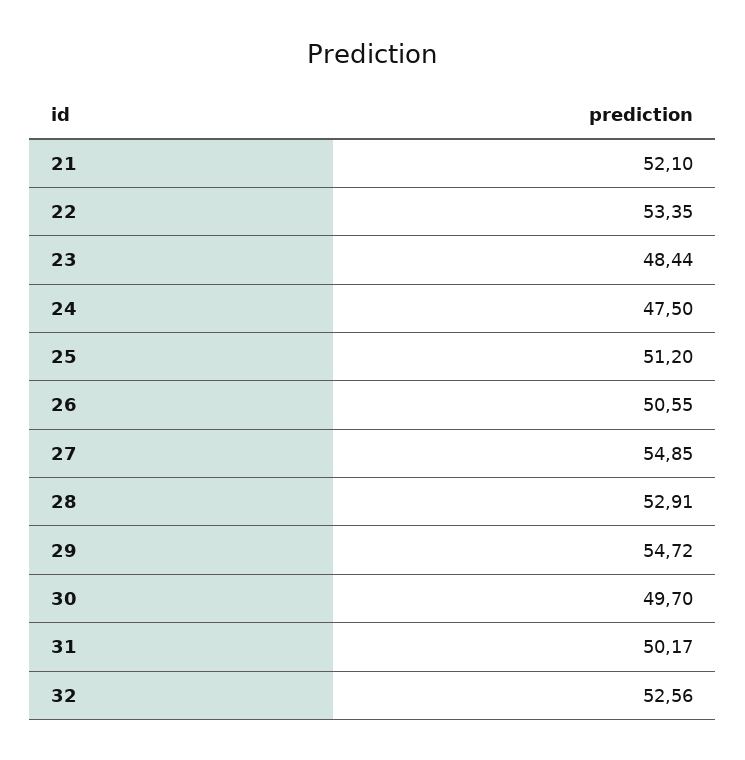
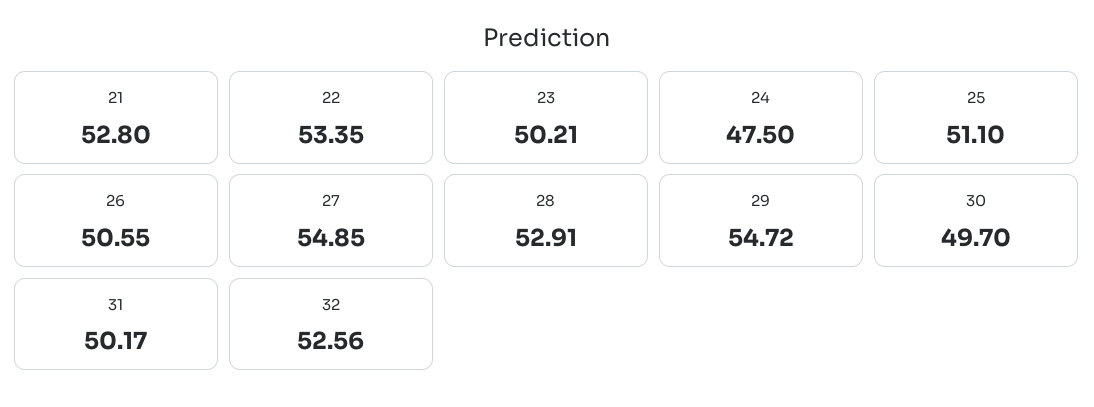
21: 52.1 -> 52.8
23: 48.44 -> 50.21
25: 51.2 -> 51.1

